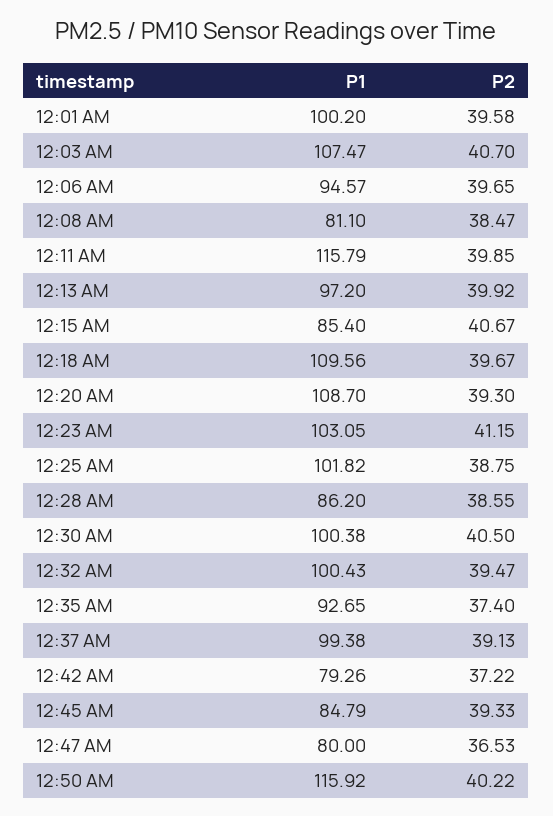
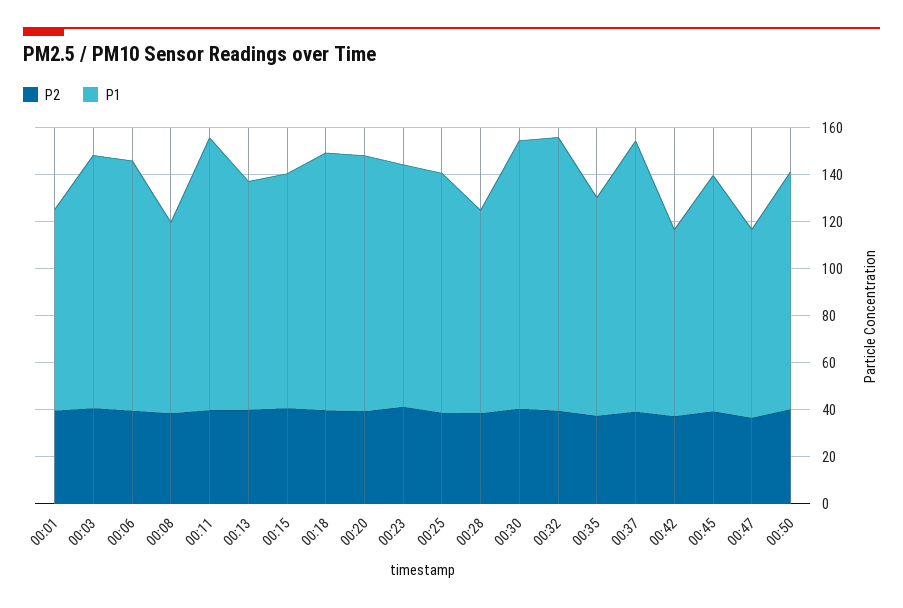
P1, 12:01 AM: 100.2 -> 85
P1, 12:06 AM: 94.57 -> 105
P1, 12:15 AM: 85.4 -> 100
P1, 12:30 AM: 100.38 -> 115
P1, 12:32 AM: 100.43 -> 115
P1, 12:37 AM: 99.38 -> 115
P1, 12:45 AM: 84.79 -> 100
P1, 12:50 AM: 115.92 -> 100

